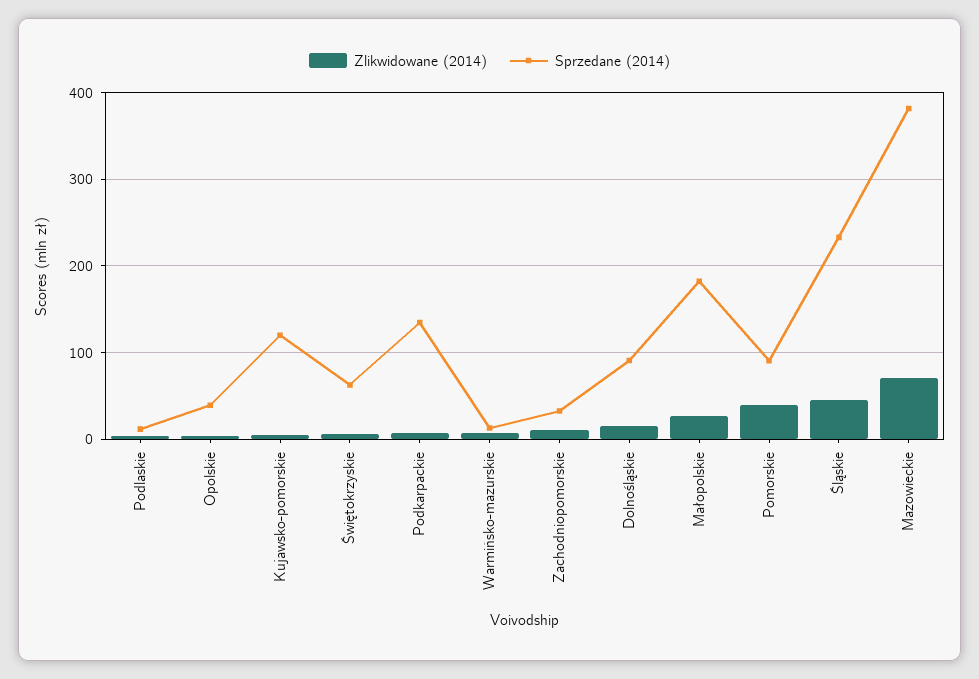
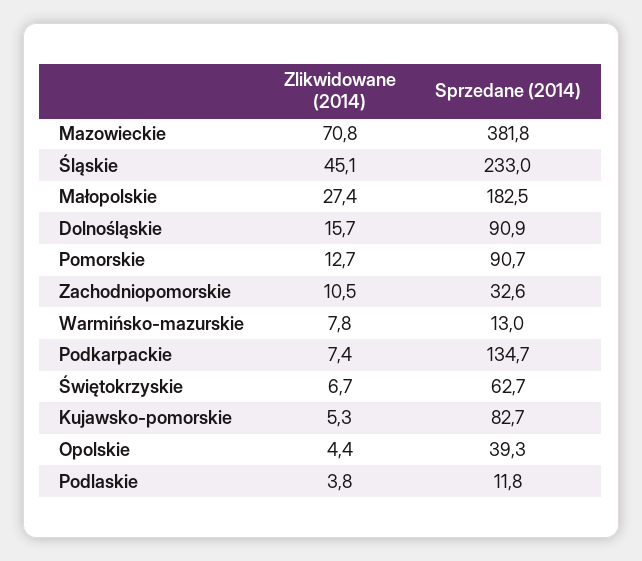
Sprzedane (2014), Kujawsko-pomorskie: 120 -> 82.7
Zlikwidowane (2014), Pomorskie: 40 -> 12.7

